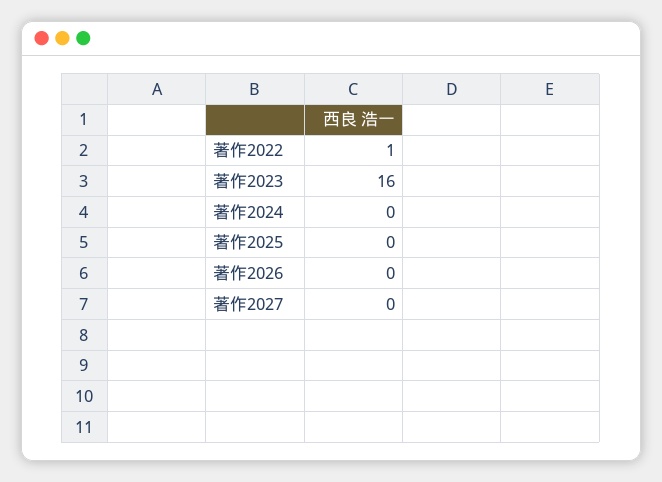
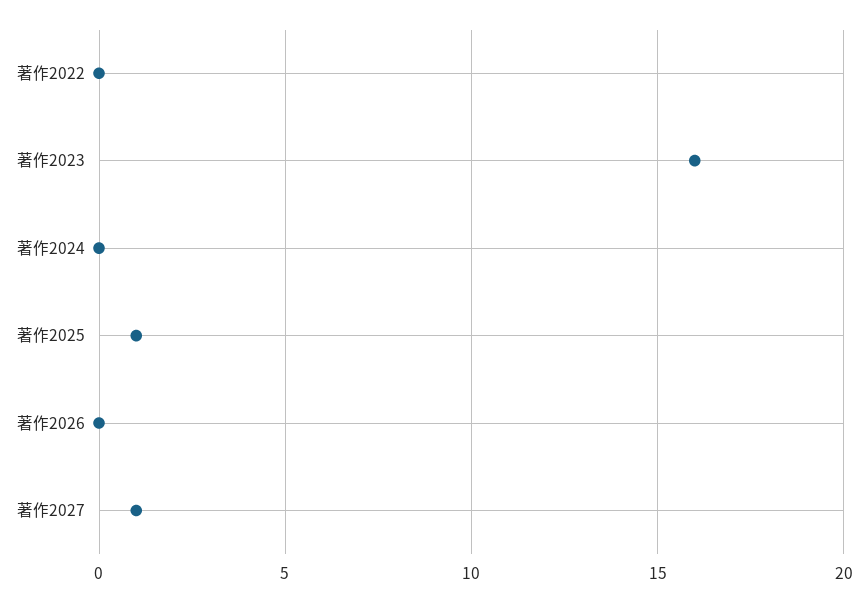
著作2022: 1 -> 0
著作2025: 0 -> 1
著作2027: 0 -> 1

